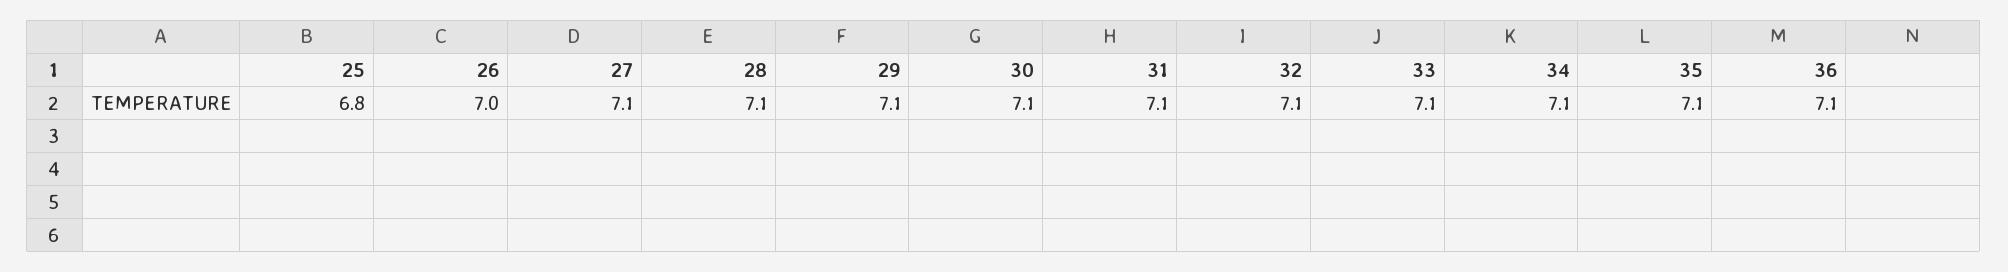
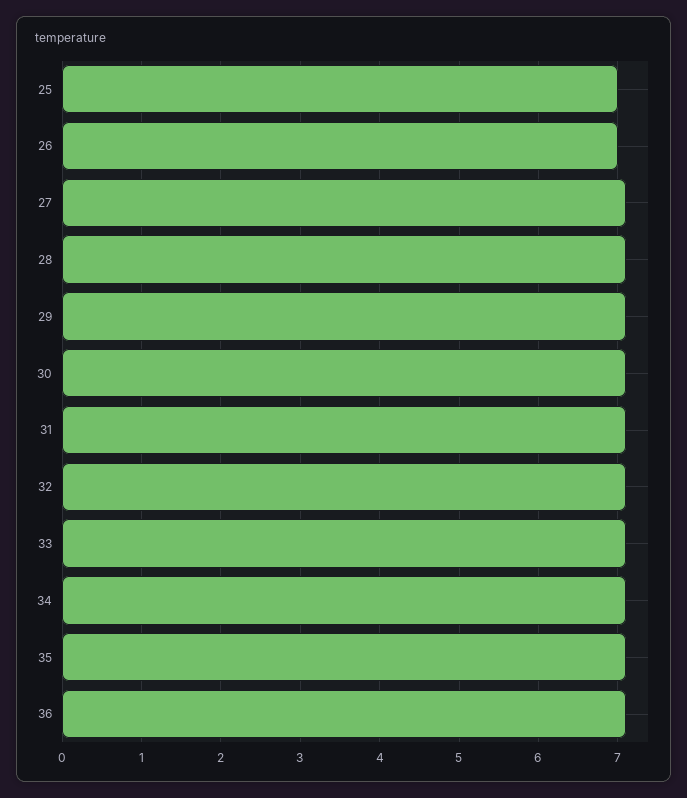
25: 6.8 -> 7

